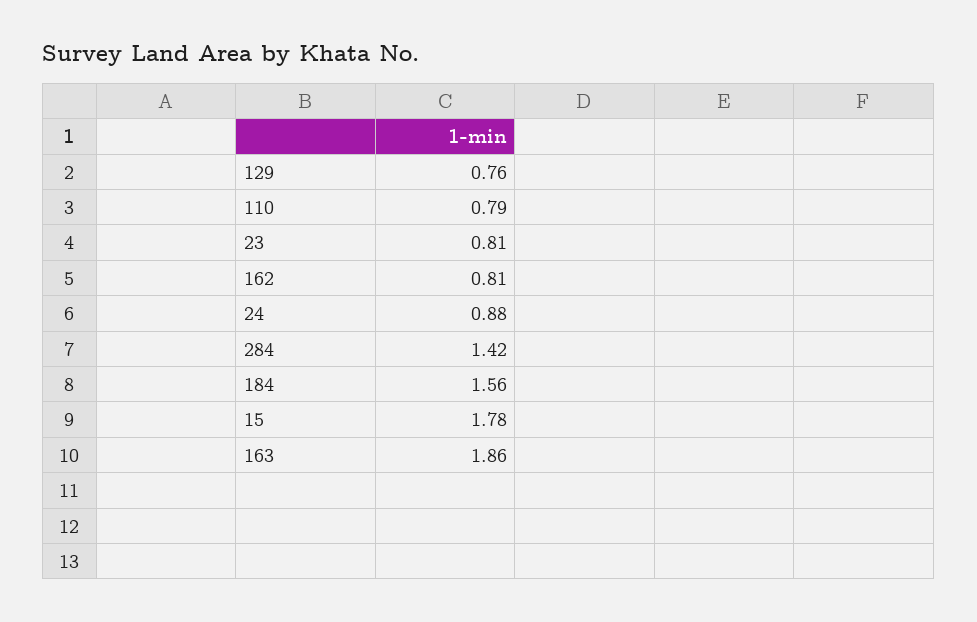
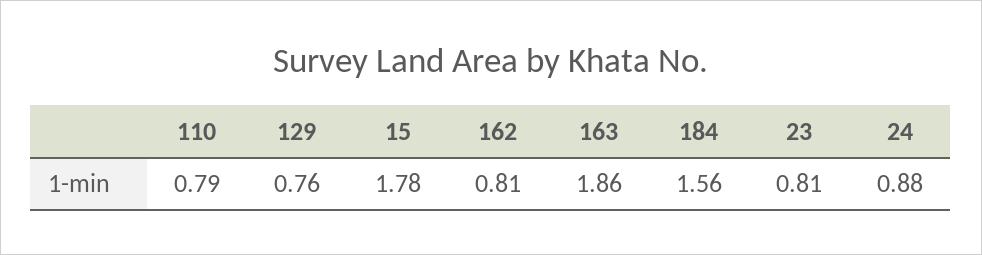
284: 1.42 -> none

